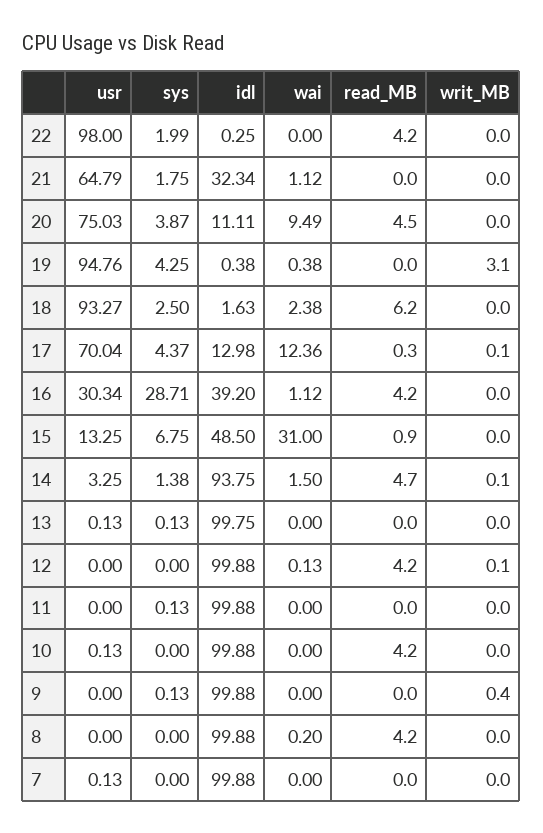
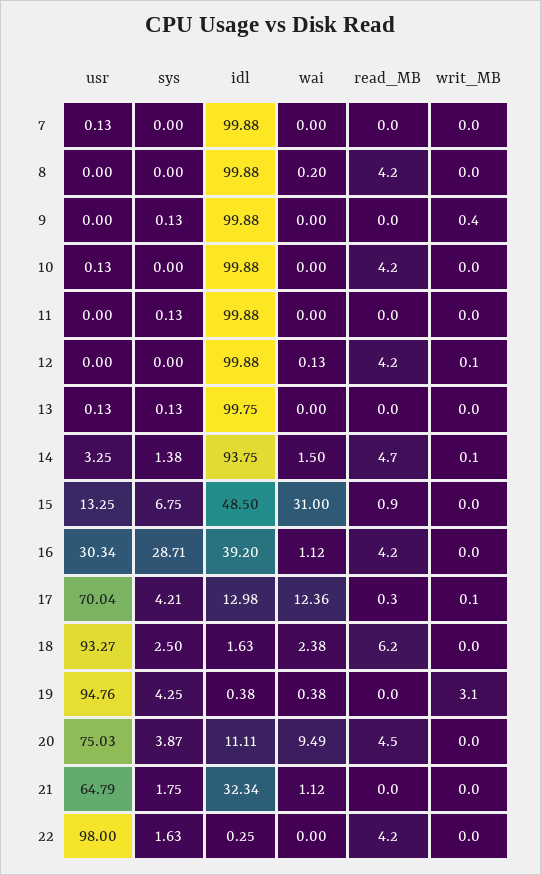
sys, 22: 1.99 -> 1.63
sys, 17: 4.37 -> 4.21

